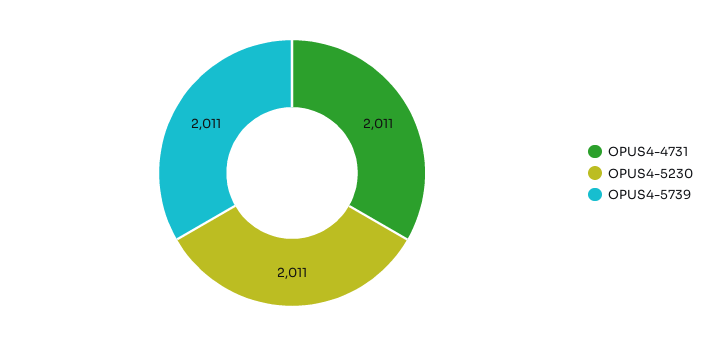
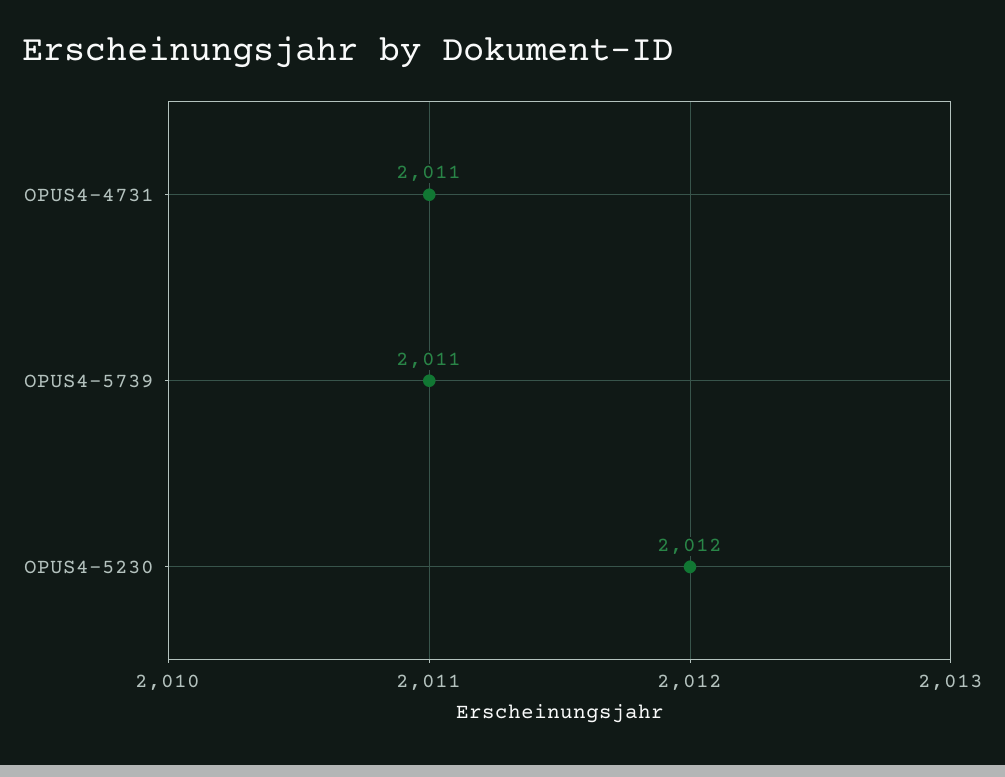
OPUS4-5230: 2011 -> 2012

